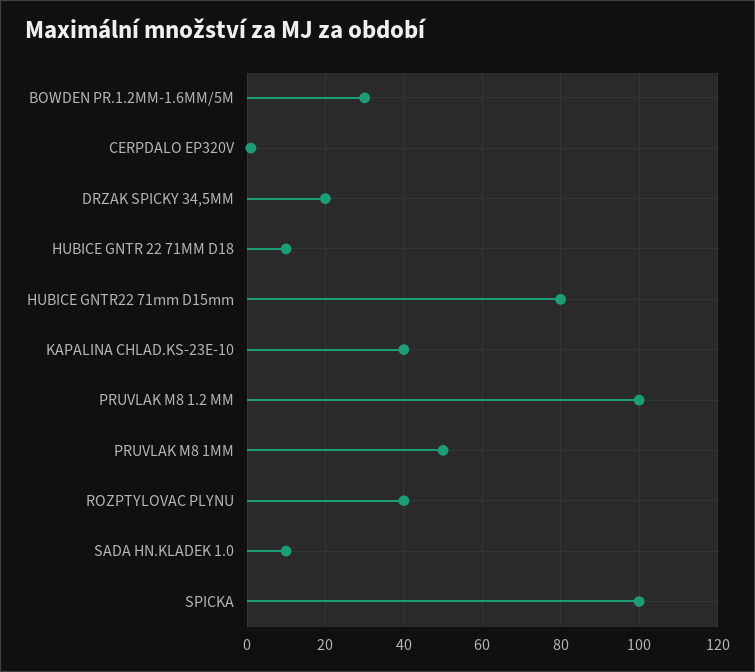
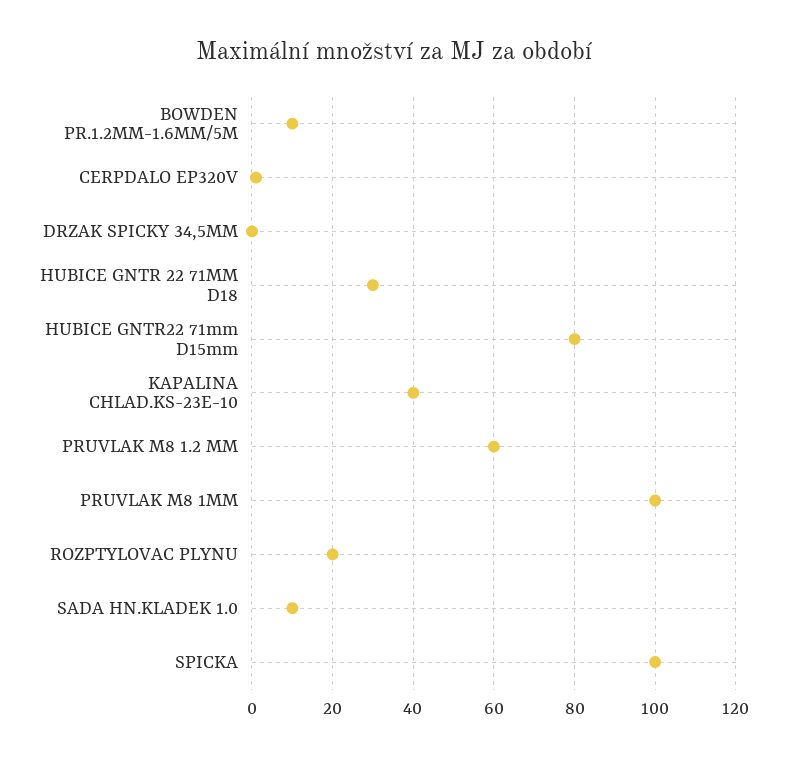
BOWDEN PR.1.2MM-1.6MM/5M: 30 -> 10
DRZAK SPICKY 34,5MM: 20 -> 0
HUBICE GNTR 22 71MM D18: 10 -> 30
PRUVLAK M8 1.2 MM: 100 -> 60
PRUVLAK M8 1MM: 50 -> 100
ROZPTYLOVAC PLYNU: 40 -> 20

